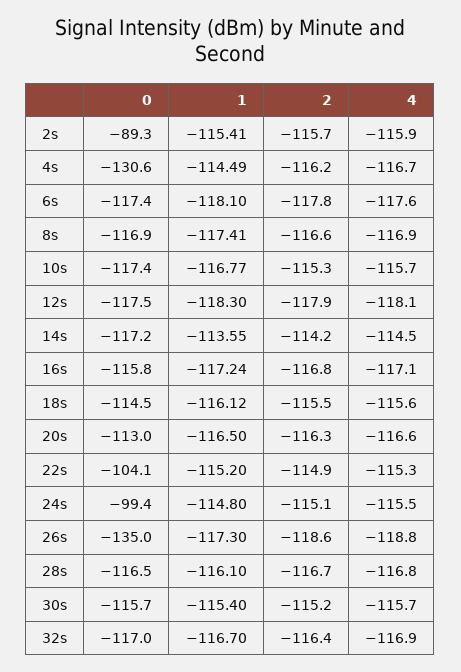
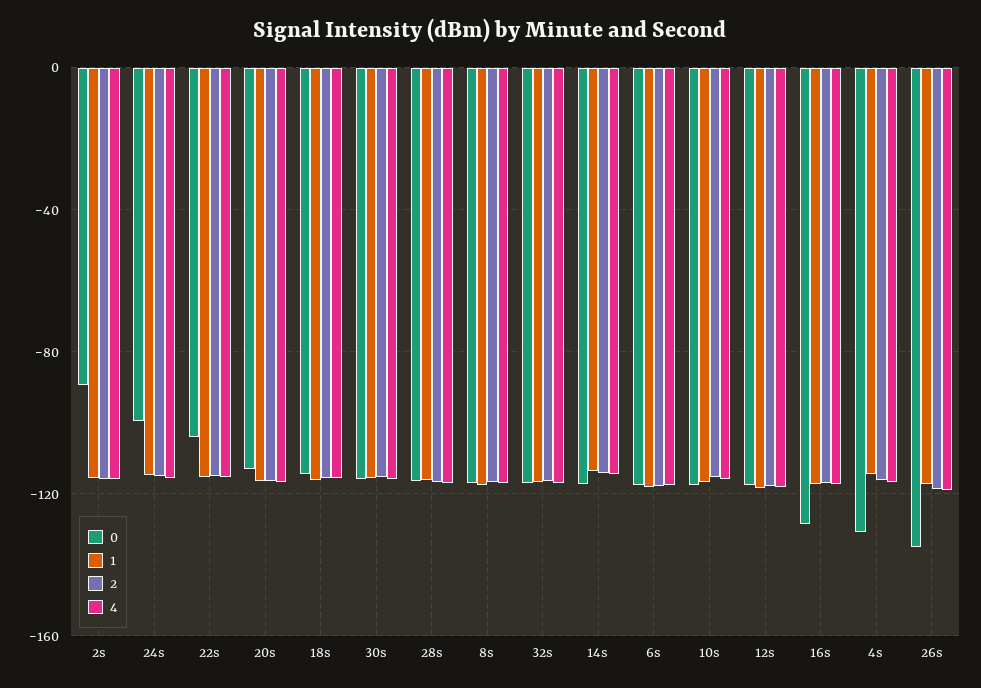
0, 16s: -115.8 -> -130

